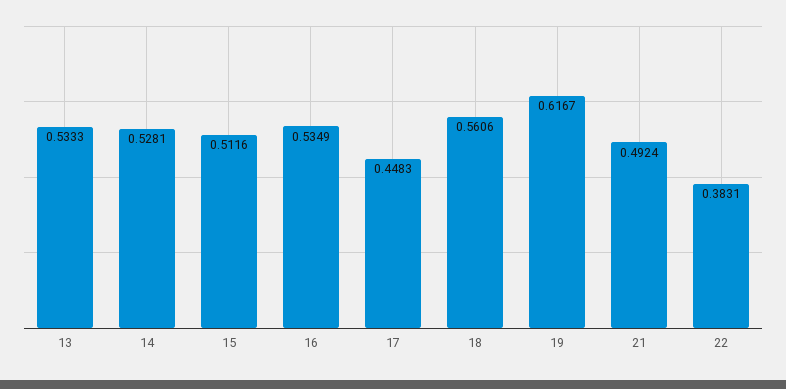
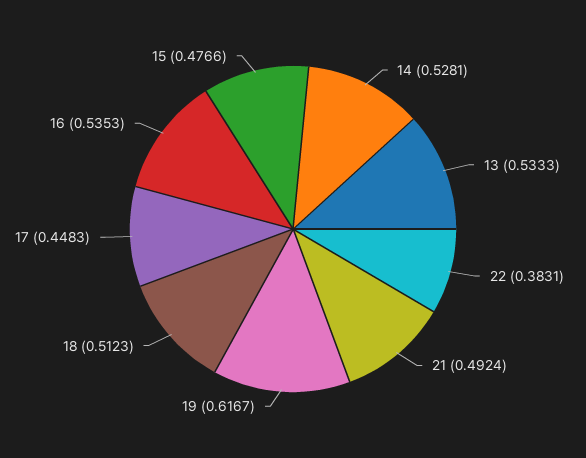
15: 0.5116 -> 0.4766
16: 0.5349 -> 0.5353
18: 0.5606 -> 0.5123

